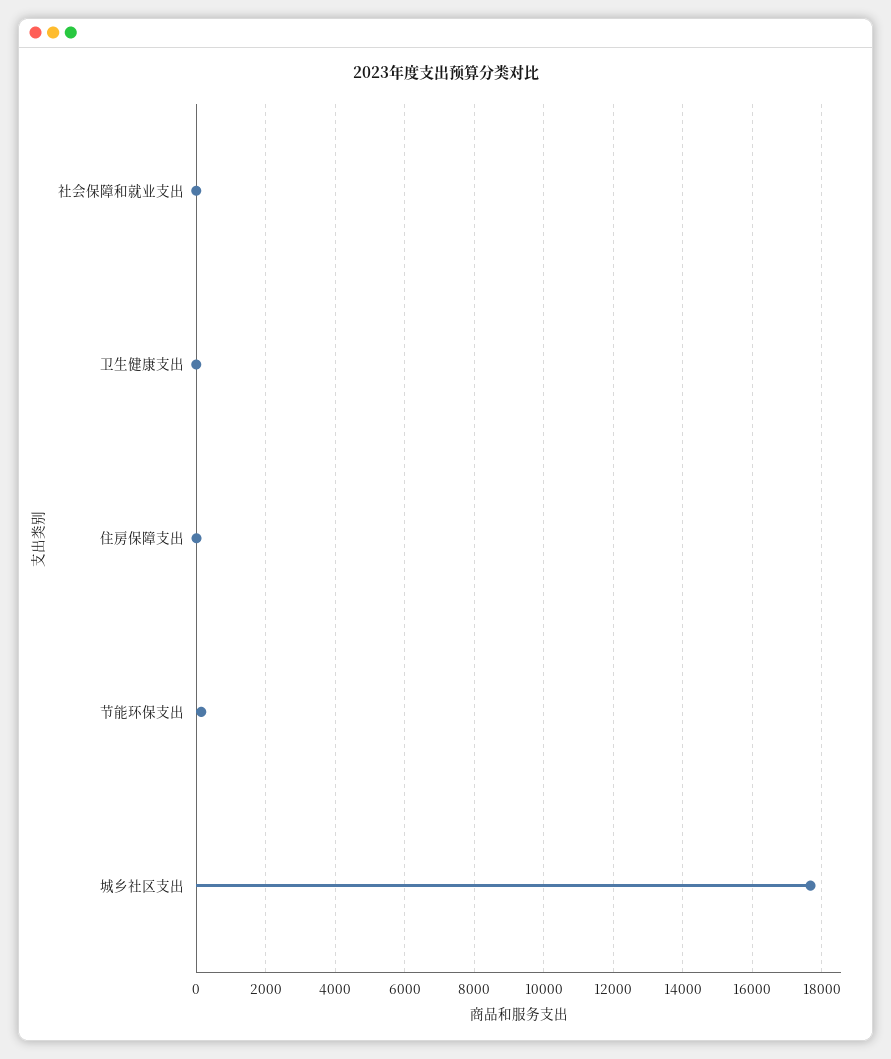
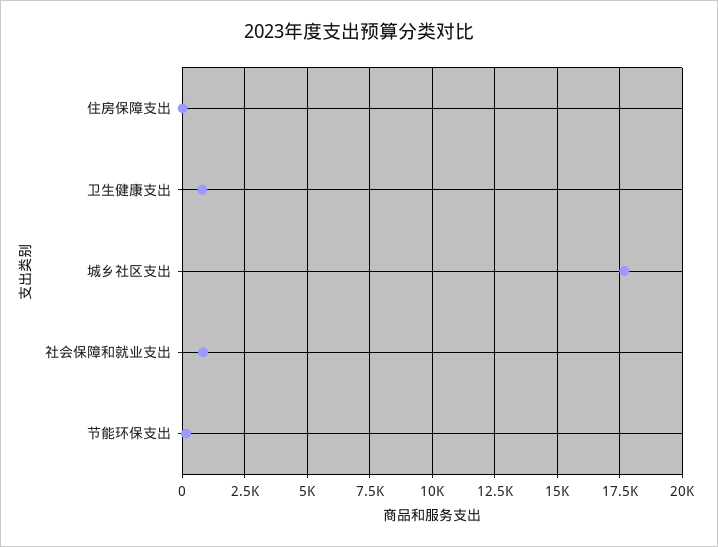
社会保障和就业支出: 0 -> 750
卫生健康支出: 0 -> 750

